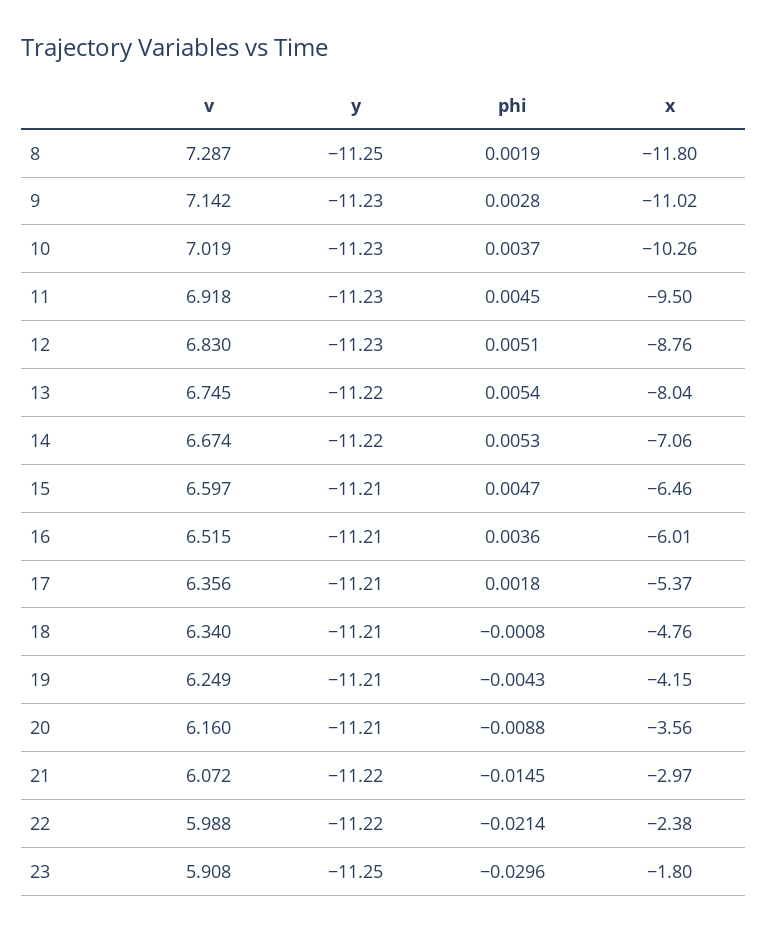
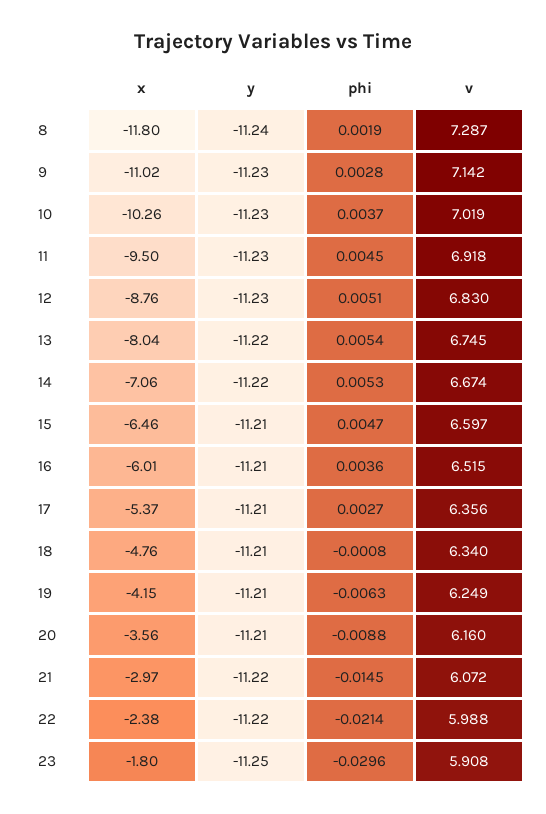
y, 8: -11.25 -> -11.24
phi, 17: 0.0018 -> 0.0027
phi, 19: -0.0043 -> -0.0063

